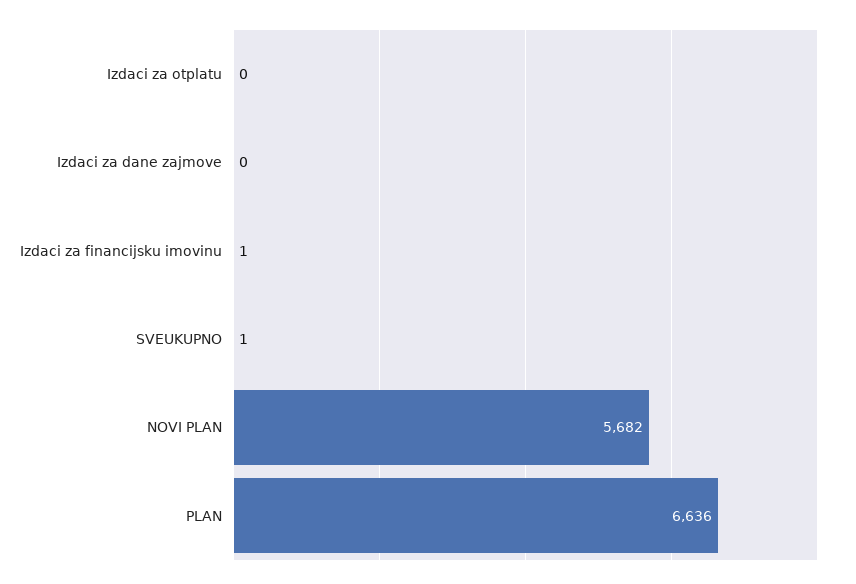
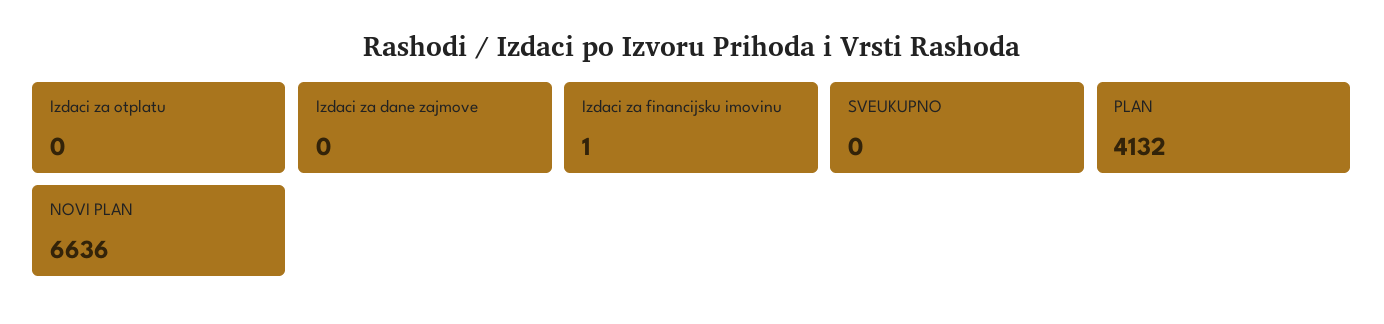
SVEUKUPNO: 1 -> 0
NOVI PLAN: 5682 -> 6636
PLAN: 6636 -> 4132

